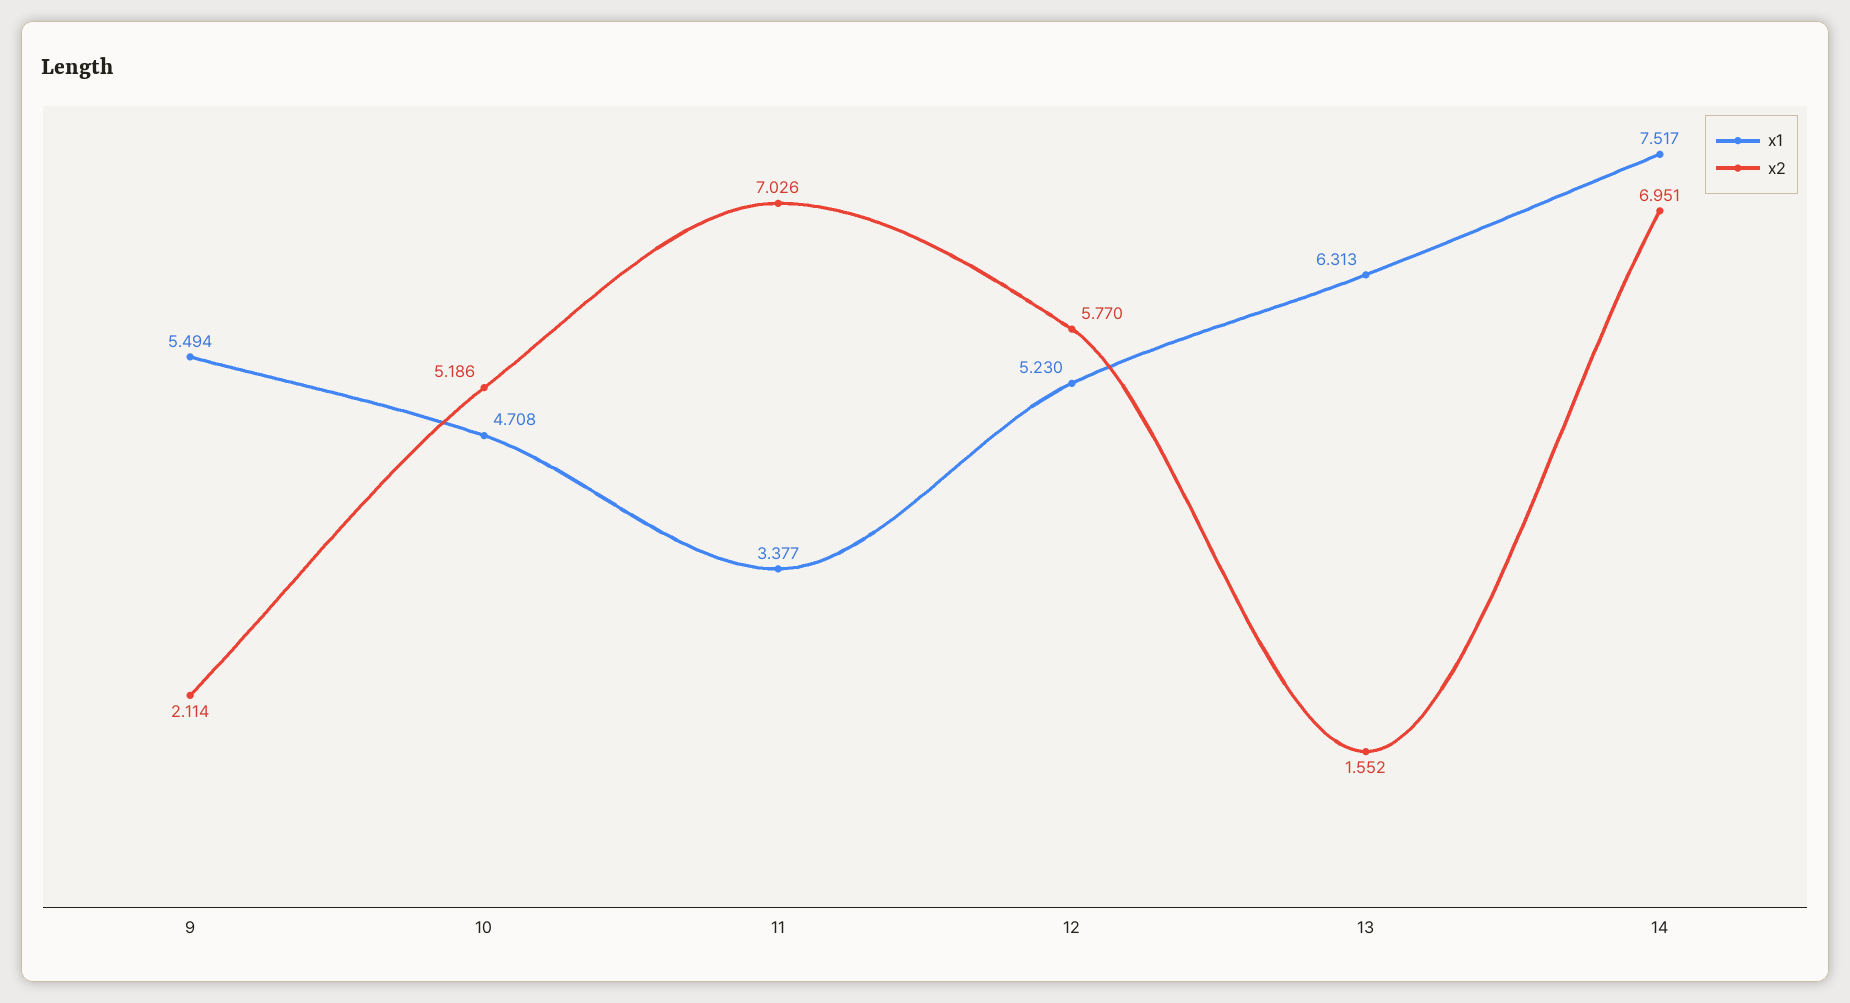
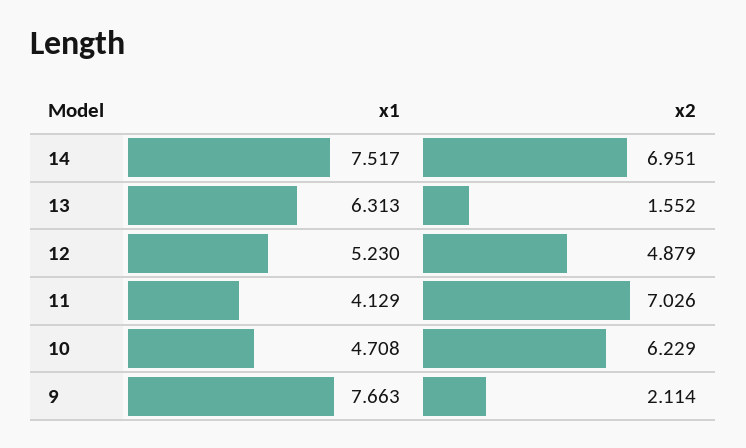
x1, 9: 5.494 -> 7.663
x2, 10: 5.186 -> 6.229
x1, 11: 3.377 -> 4.129
x2, 12: 5.77 -> 4.879

